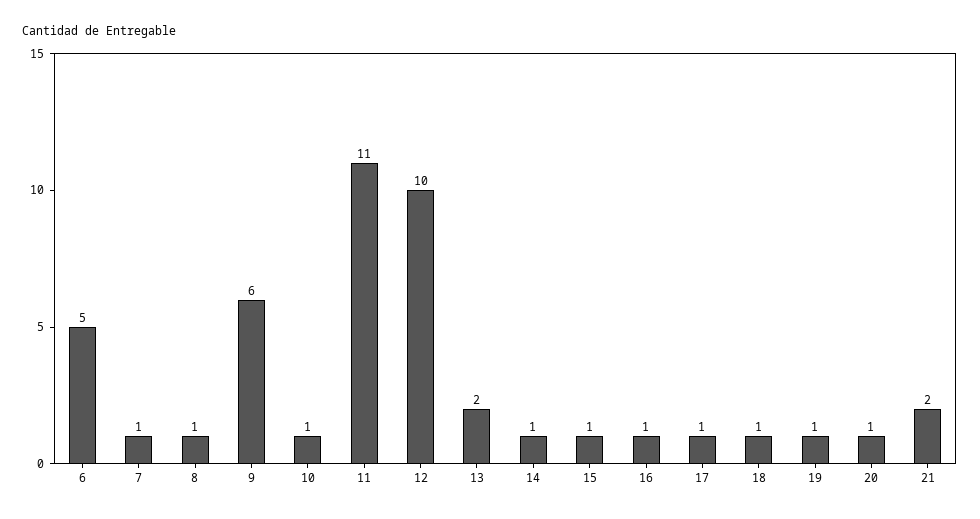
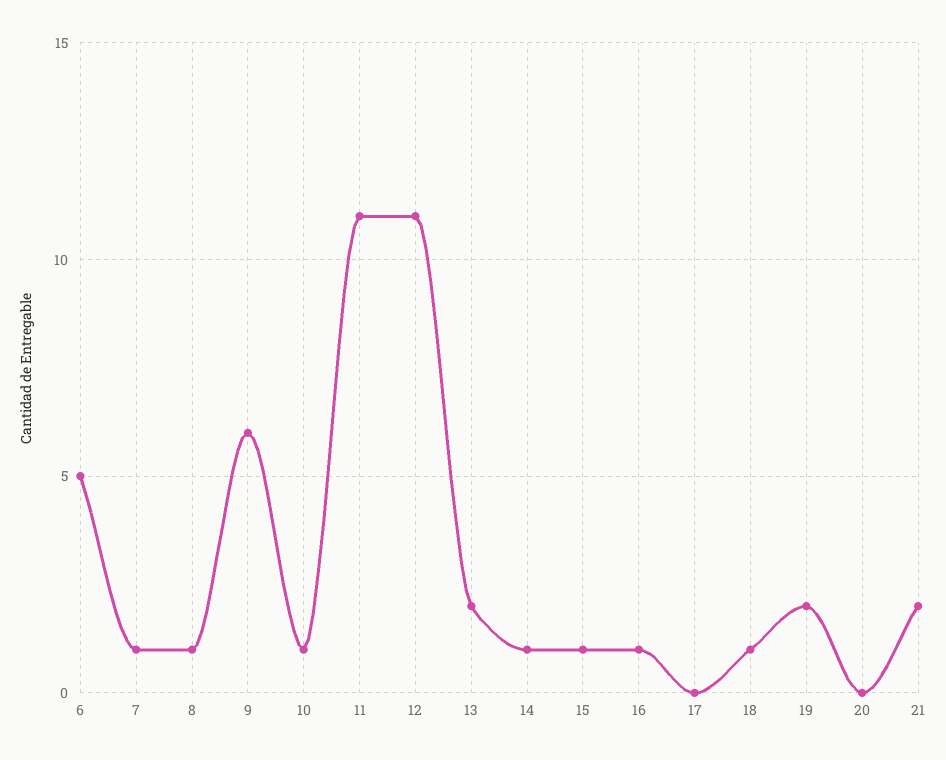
12: 10 -> 11
17: 1 -> 0
19: 1 -> 2
20: 1 -> 0

